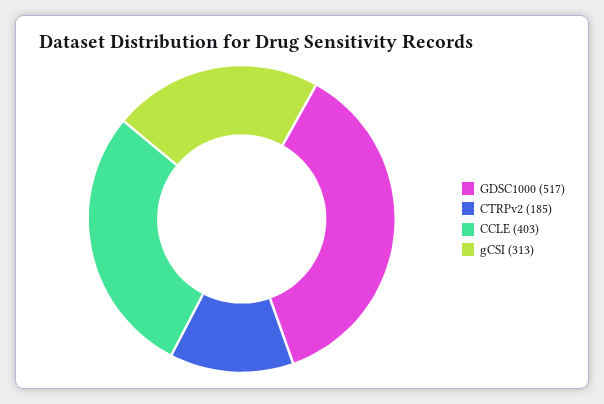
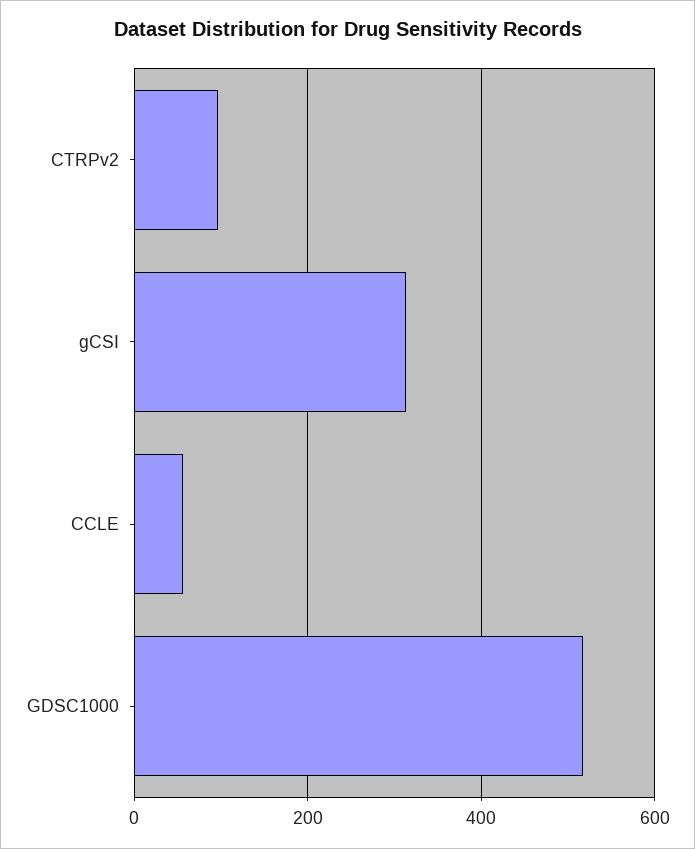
CTRPv2: 185 -> 100
CCLE: 403 -> 60

